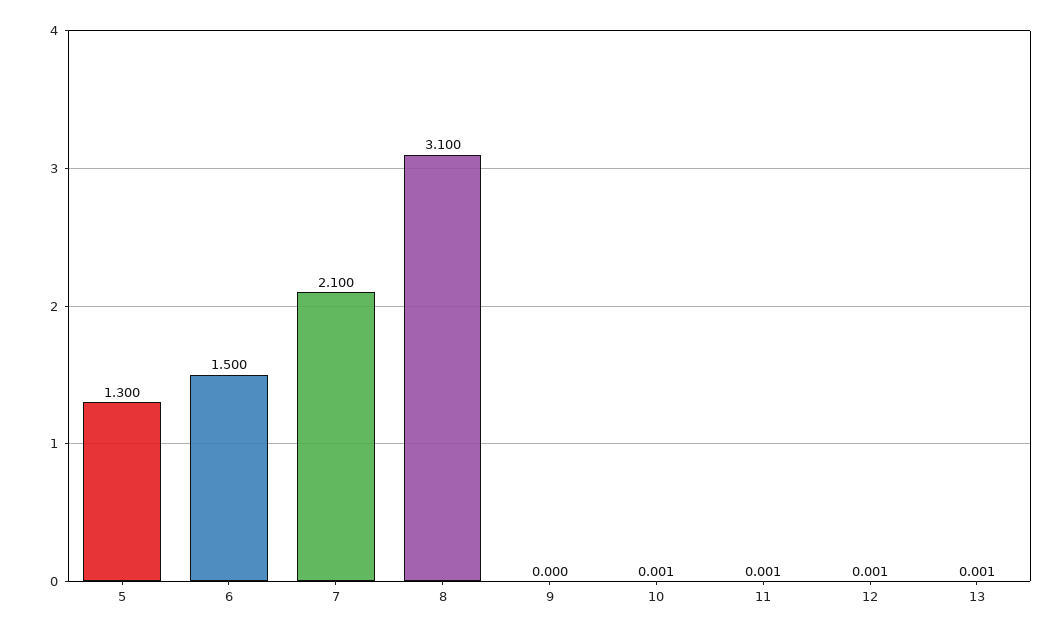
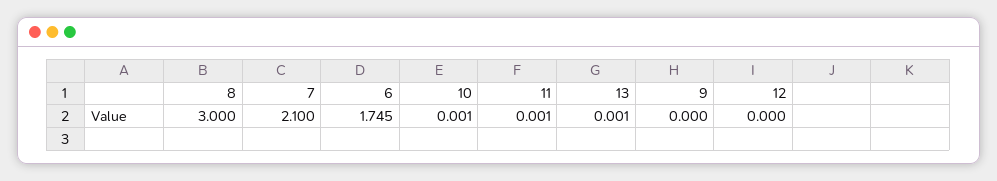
5: 1.3 -> none
6: 1.5 -> 1.745
8: 3.1 -> 3
12: 0.001 -> 0

